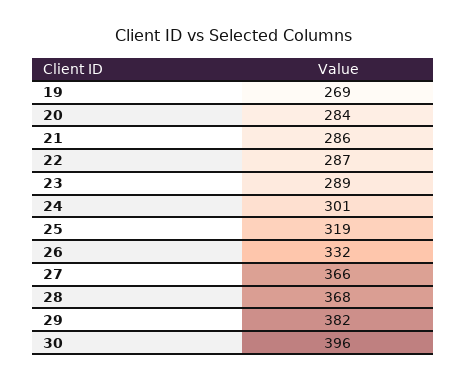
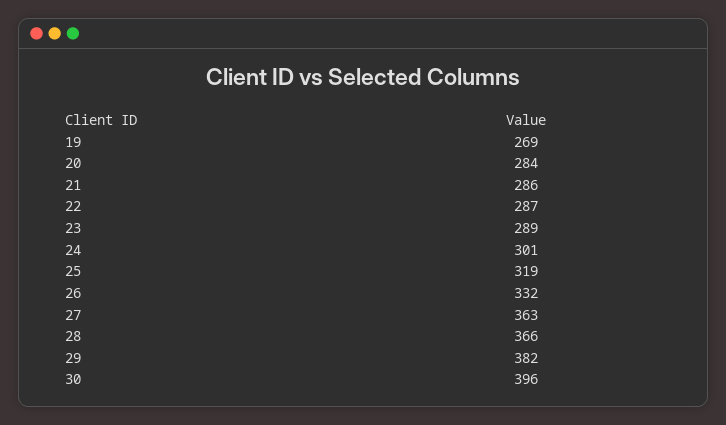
27: 366 -> 363
28: 368 -> 366

